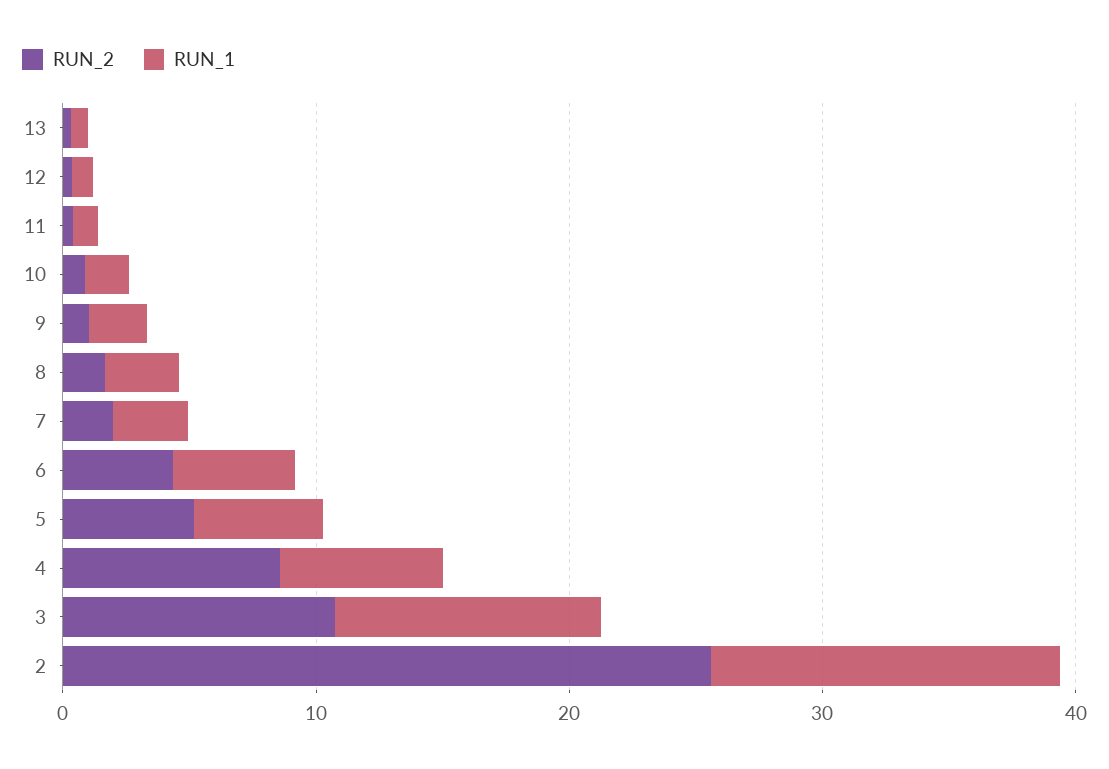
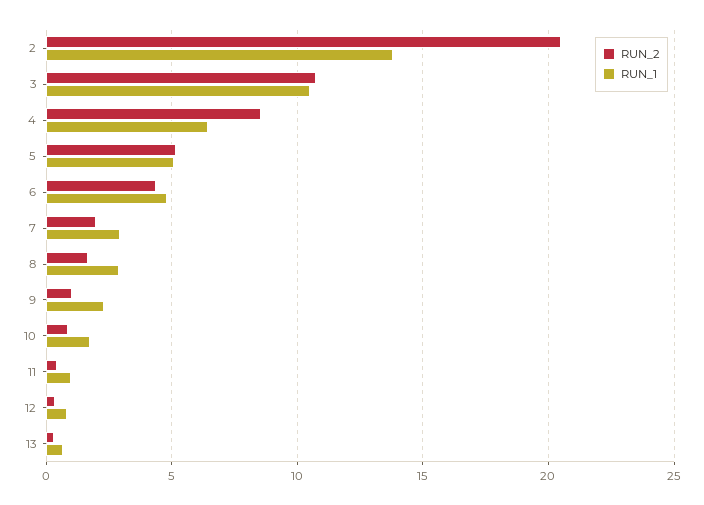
RUN_2, 2: 26 -> 20.5

